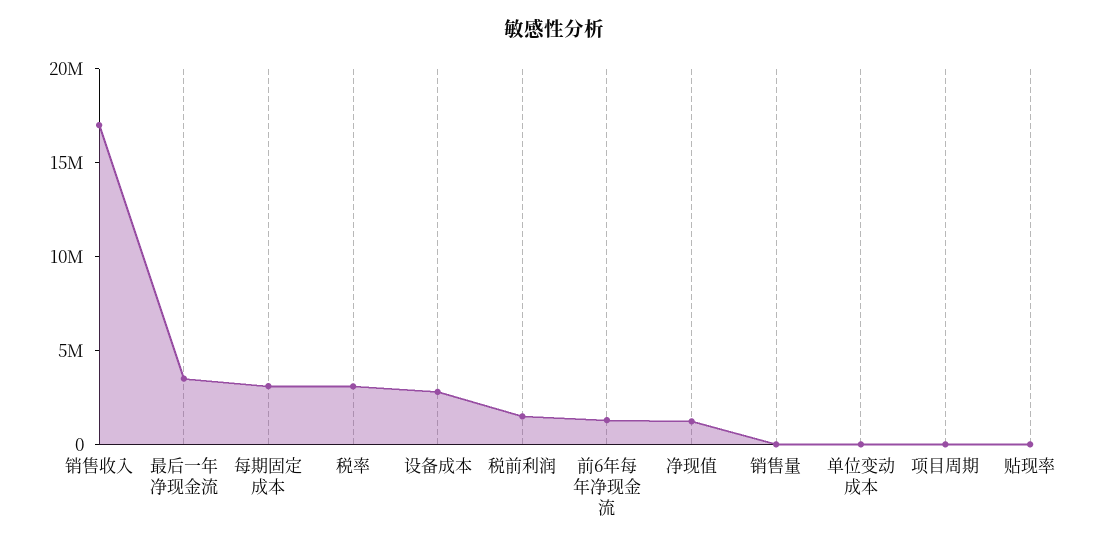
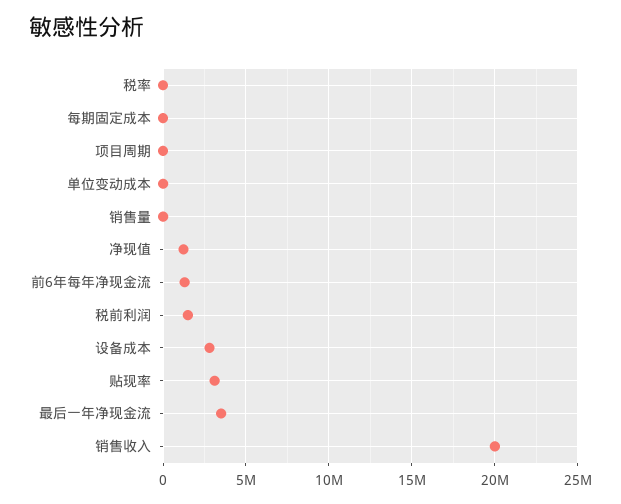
销售收入: 17000000 -> 20000000
每期固定成本: 3000000 -> 0
税率: 3000000 -> 0
贴现率: 0 -> 3000000

